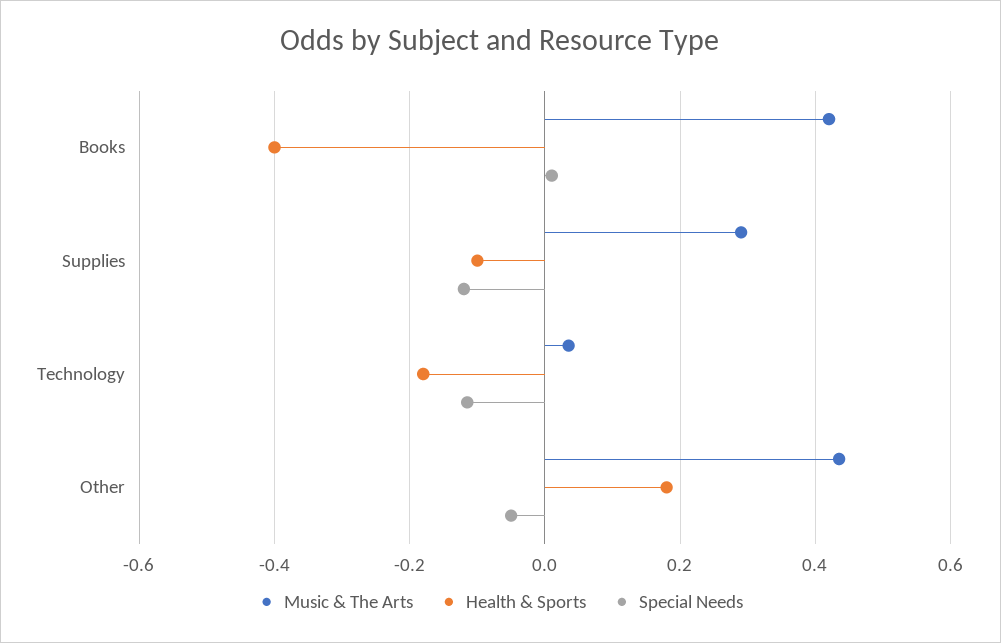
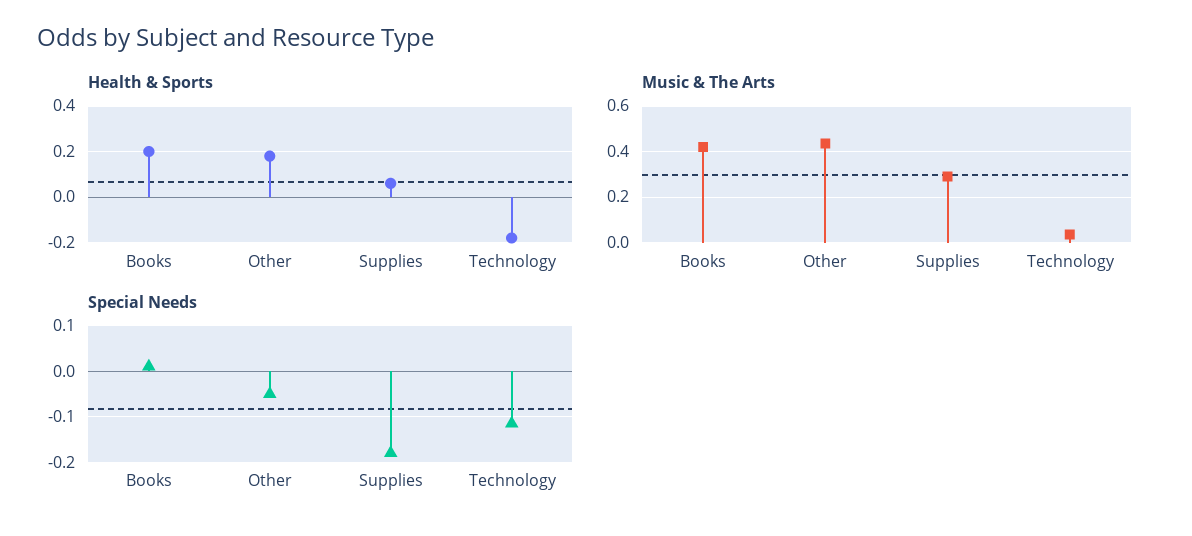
Health & Sports, Books: -0.4 -> 0.2
Health & Sports, Supplies: -0.1 -> 0.05
Special Needs, Supplies: -0.12 -> -0.18

